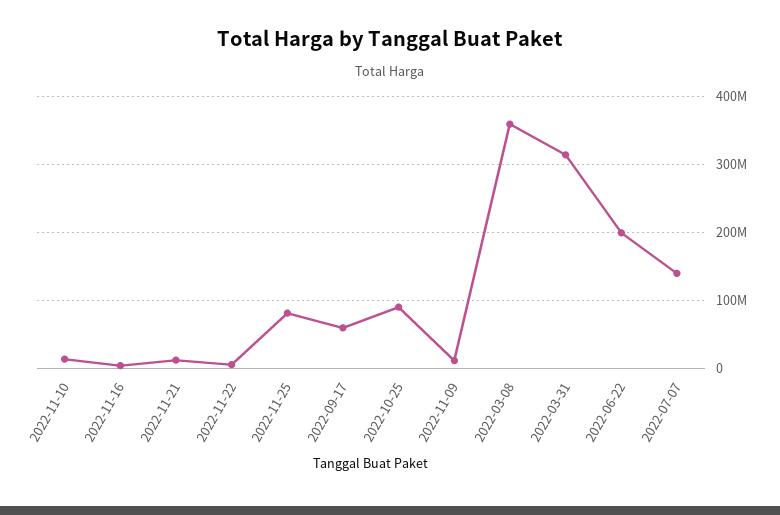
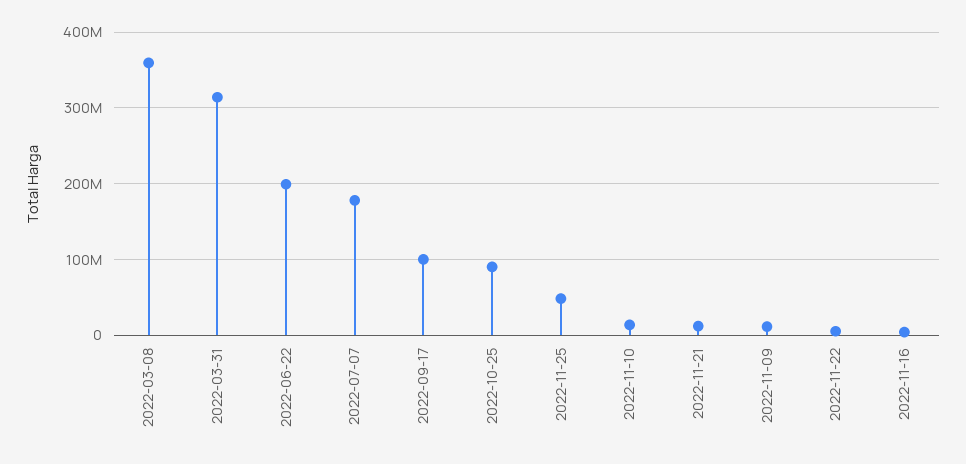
2022-11-25: 80000000 -> 50000000
2022-09-17: 60000000 -> 100000000
2022-07-07: 140000000 -> 180000000

